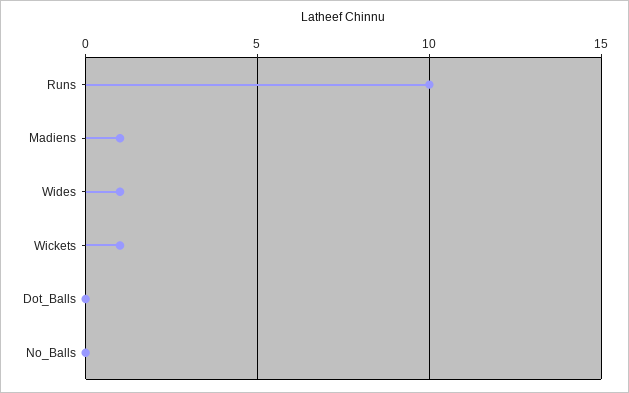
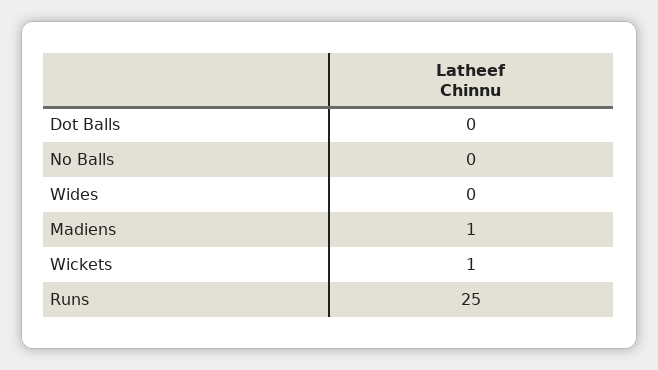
Runs: 10 -> 25
Wides: 1 -> 0

